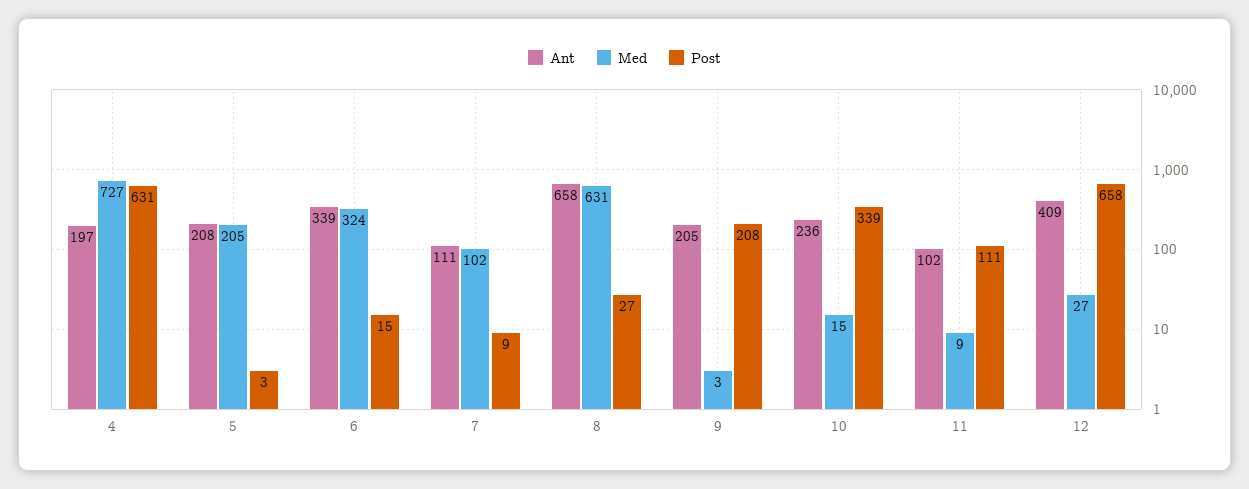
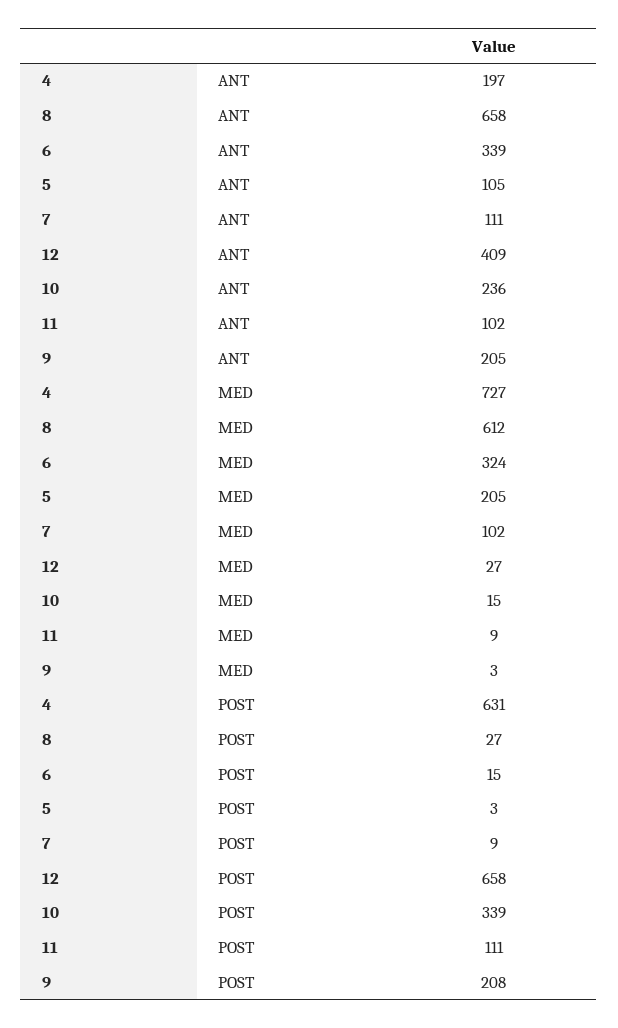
Ant, 5: 208 -> 105
Med, 8: 631 -> 612

